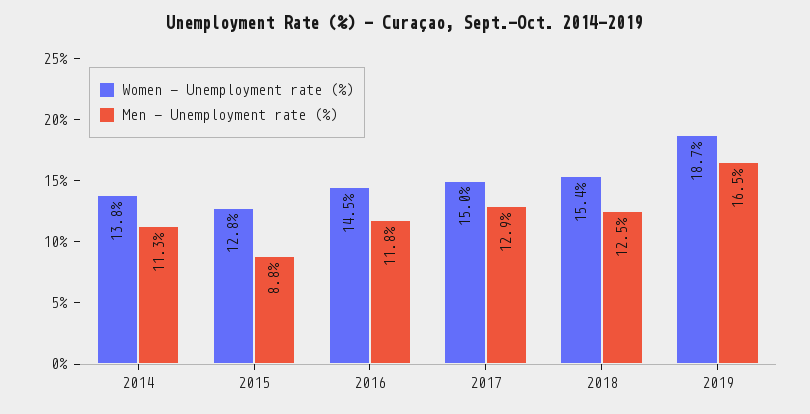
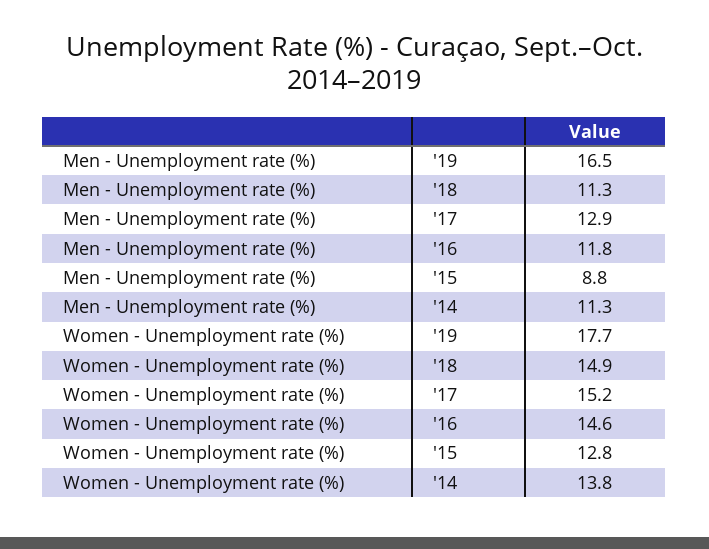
Women - Unemployment rate (%), 2016: 14.5 -> 14.6
Women - Unemployment rate (%), 2017: 15 -> 15.2
Women - Unemployment rate (%), 2018: 15.4 -> 14.9
Men - Unemployment rate (%), 2018: 12.5 -> 11.3
Women - Unemployment rate (%), 2019: 18.7 -> 17.7

